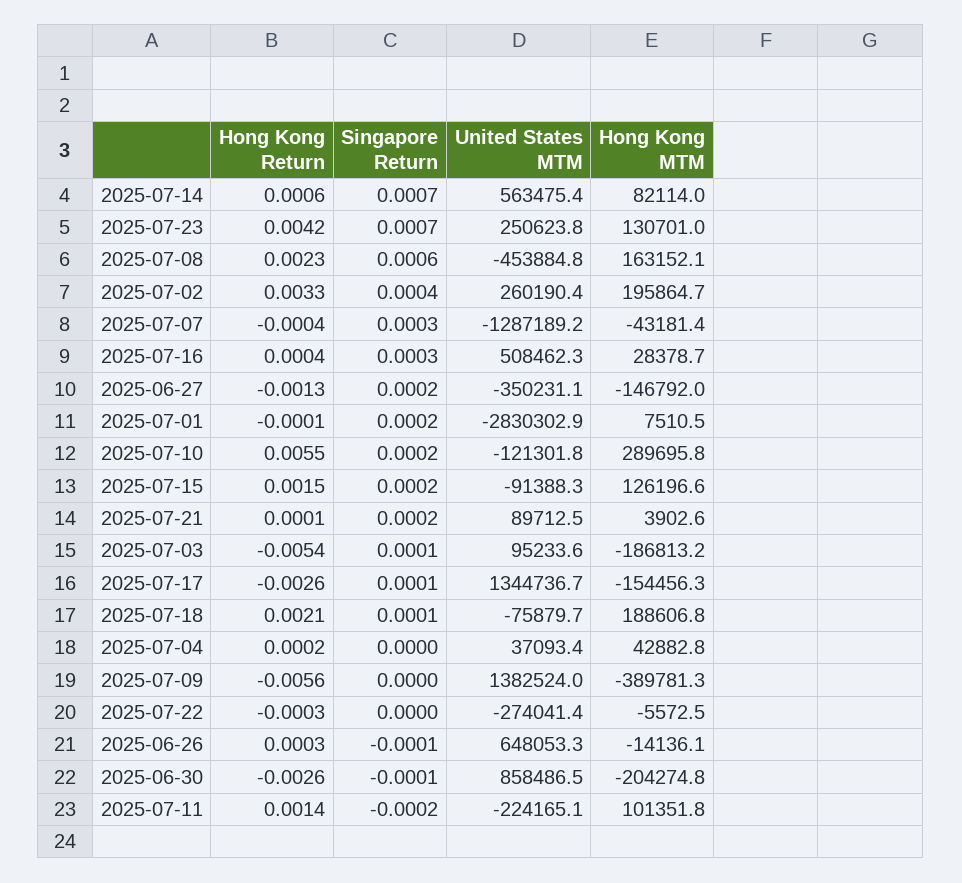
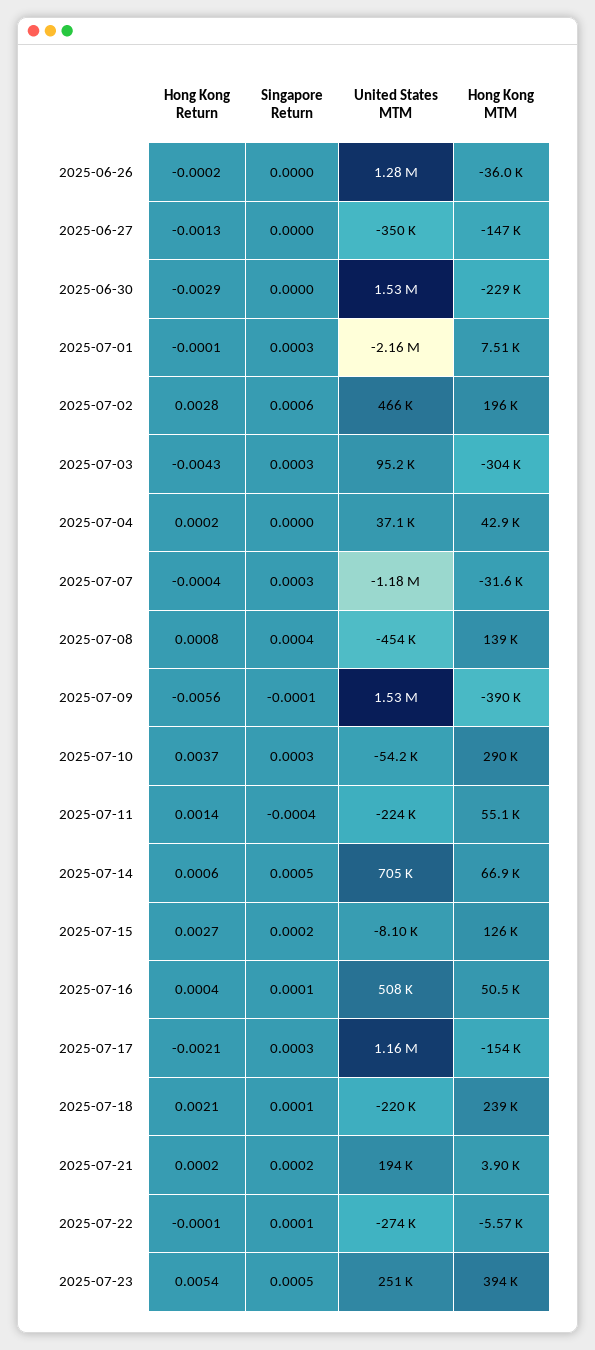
Singapore Return, 2025-07-14: 0.0007 -> 0.0005
United States MTM, 2025-07-14: 563475.4 -> 705000
Hong Kong MTM, 2025-07-14: 82114 -> 66900
Hong Kong Return, 2025-07-23: 0.0042 -> 0.0054
Singapore Return, 2025-07-23: 0.0007 -> 0.0005
Hong Kong MTM, 2025-07-23: 130701 -> 394000
Hong Kong Return, 2025-07-08: 0.0023 -> 0.0008
Singapore Return, 2025-07-08: 0.0006 -> 0.0004
Hong Kong MTM, 2025-07-08: 163152.1 -> 139000
Hong Kong Return, 2025-07-02: 0.0033 -> 0.0028
Singapore Return, 2025-07-02: 0.0004 -> 0.0006
United States MTM, 2025-07-02: 260190.4 -> 466000
United States MTM, 2025-07-07: -1287189.2 -> -1180000
Hong Kong MTM, 2025-07-07: -43181.4 -> -31600
Singapore Return, 2025-07-16: 0.0003 -> 0.0001
Hong Kong MTM, 2025-07-16: 28378.7 -> 50500
Singapore Return, 2025-06-27: 0.0002 -> 0
Singapore Return, 2025-07-01: 0.0002 -> 0.0003
United States MTM, 2025-07-01: -2830302.9 -> -2160000
Hong Kong Return, 2025-07-10: 0.0055 -> 0.0037
Singapore Return, 2025-07-10: 0.0002 -> 0.0003
United States MTM, 2025-07-10: -121301.8 -> -54200
Hong Kong Return, 2025-07-15: 0.0015 -> 0.0027
United States MTM, 2025-07-15: -91388.3 -> -8100
Hong Kong Return, 2025-07-21: 0.0001 -> 0.0002
United States MTM, 2025-07-21: 89712.5 -> 194000
Hong Kong Return, 2025-07-03: -0.0054 -> -0.0043
Singapore Return, 2025-07-03: 0.0001 -> 0.0003
Hong Kong MTM, 2025-07-03: -186813.2 -> -304000
Hong Kong Return, 2025-07-17: -0.0026 -> -0.0021
Singapore Return, 2025-07-17: 0.0001 -> 0.0003
United States MTM, 2025-07-17: 1344736.7 -> 1160000
United States MTM, 2025-07-18: -75879.7 -> -220000
Hong Kong MTM, 2025-07-18: 188606.8 -> 239000
Singapore Return, 2025-07-09: 0 -> -0.0001
United States MTM, 2025-07-09: 1382524 -> 1530000
Hong Kong Return, 2025-07-22: -0.0003 -> -0.0001
Singapore Return, 2025-07-22: 0 -> 0.0001
Hong Kong Return, 2025-06-26: 0.0003 -> -0.0002
Singapore Return, 2025-06-26: -0.0001 -> 0
United States MTM, 2025-06-26: 648053.3 -> 1280000
Hong Kong MTM, 2025-06-26: -14136.1 -> -36000
Hong Kong Return, 2025-06-30: -0.0026 -> -0.0029
Singapore Return, 2025-06-30: -0.0001 -> 0
United States MTM, 2025-06-30: 858486.5 -> 1530000
Hong Kong MTM, 2025-06-30: -204274.8 -> -229000
Singapore Return, 2025-07-11: -0.0002 -> -0.0004
Hong Kong MTM, 2025-07-11: 101351.8 -> 55100

